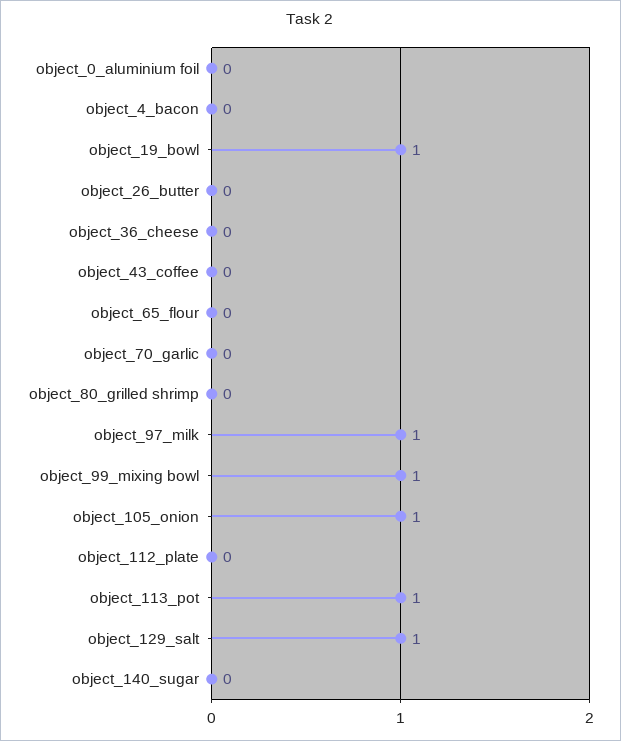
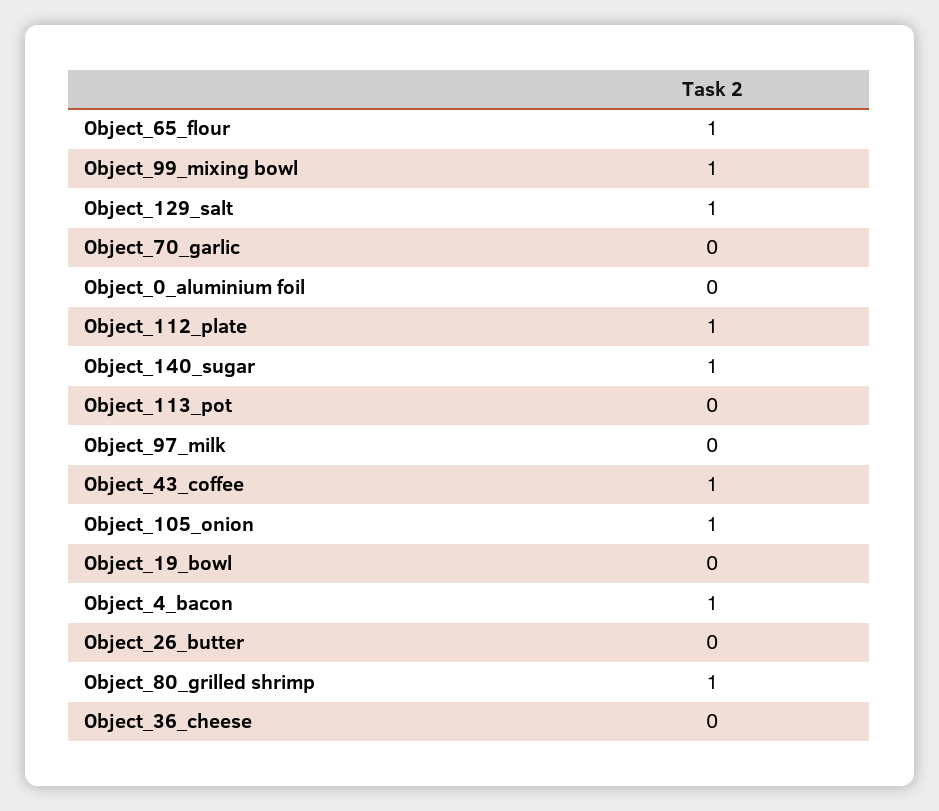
object_4_bacon: 0 -> 1
object_19_bowl: 1 -> 0
object_43_coffee: 0 -> 1
object_65_flour: 0 -> 1
object_80_grilled shrimp: 0 -> 1
object_97_milk: 1 -> 0
object_112_plate: 0 -> 1
object_113_pot: 1 -> 0
object_140_sugar: 0 -> 1

